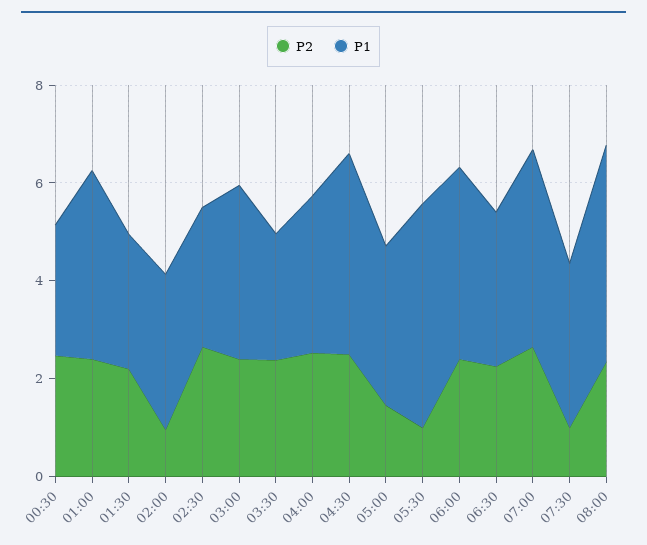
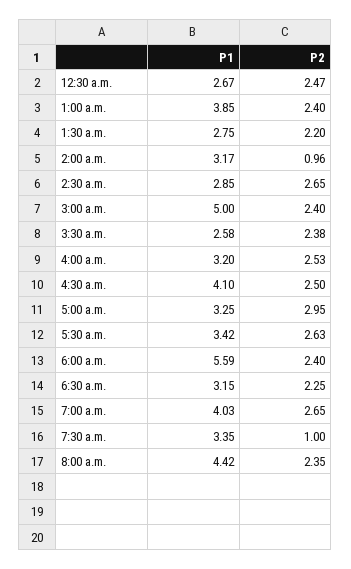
P1, 03:00: 3.5 -> 5
P2, 05:00: 1.5 -> 2.95
P2, 05:30: 1 -> 2.63
P1, 05:30: 4.5 -> 3.42
P1, 06:00: 4 -> 5.59

